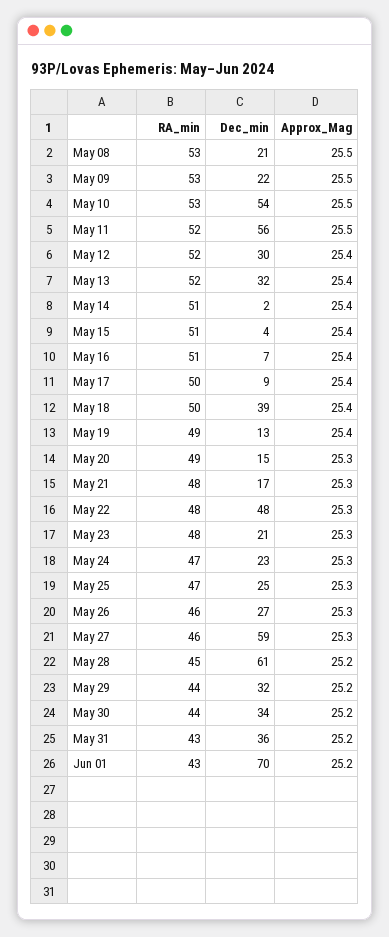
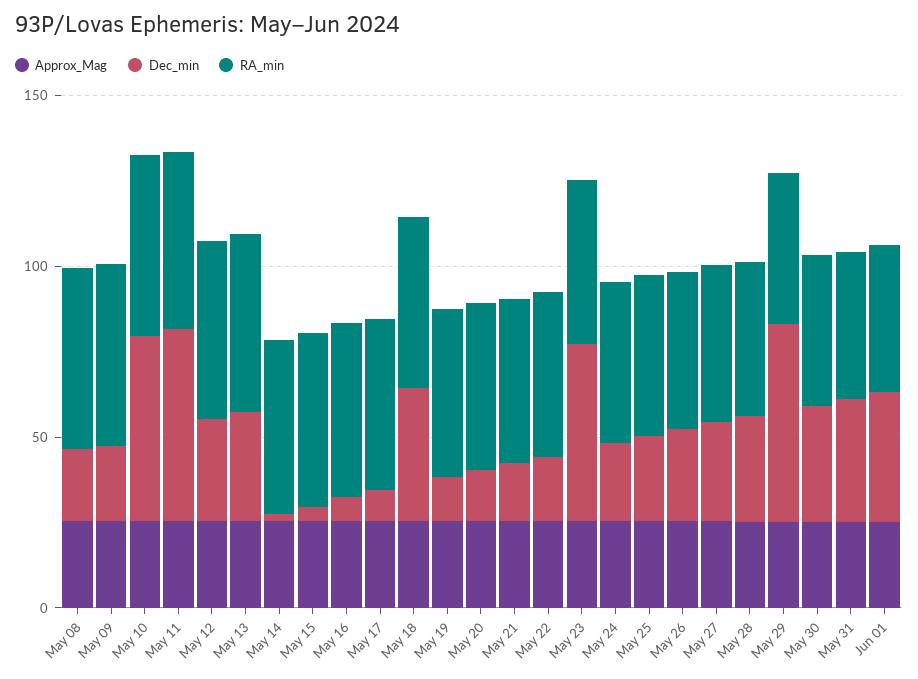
Dec_min, May 22: 48 -> 20
Dec_min, May 23: 21 -> 50
Dec_min, May 27: 59 -> 30
Dec_min, May 28: 61 -> 30
Dec_min, May 29: 32 -> 60
Dec_min, Jun 01: 70 -> 40

